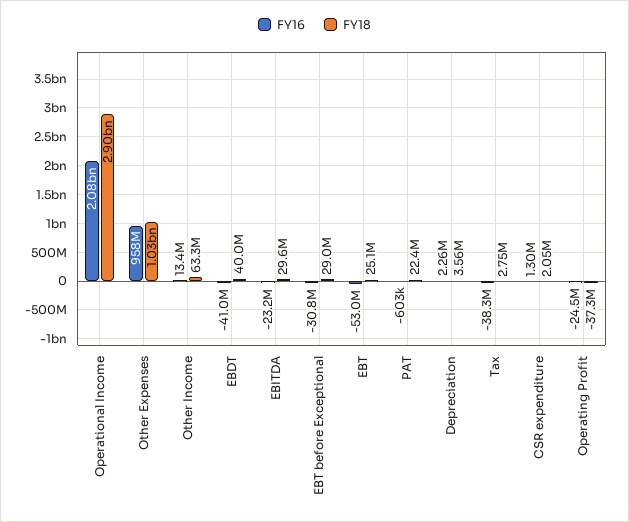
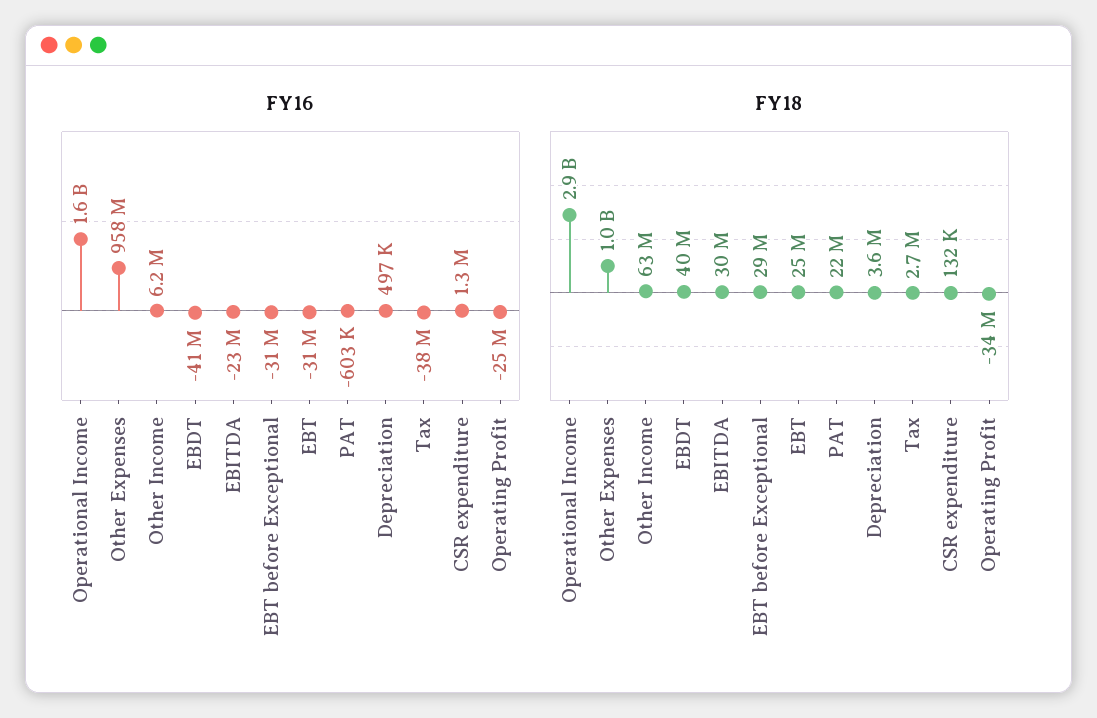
FY16, Operational Income: 2080000000 -> 1600000000
FY16, Other Income: 13400000 -> 6200000
FY16, EBT: -53000000 -> -31000000
FY16, Depreciation: 2260000 -> 497000
FY18, CSR expenditure: 2050000 -> 132000
FY18, Operating Profit: -37300000 -> -34000000

